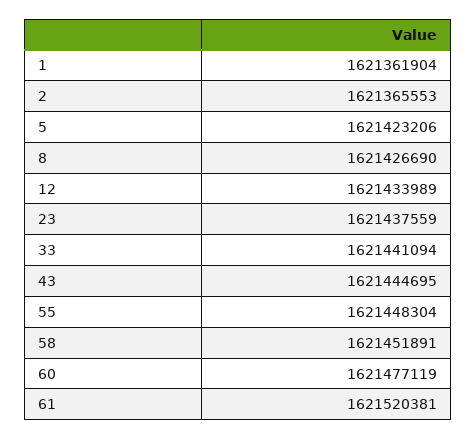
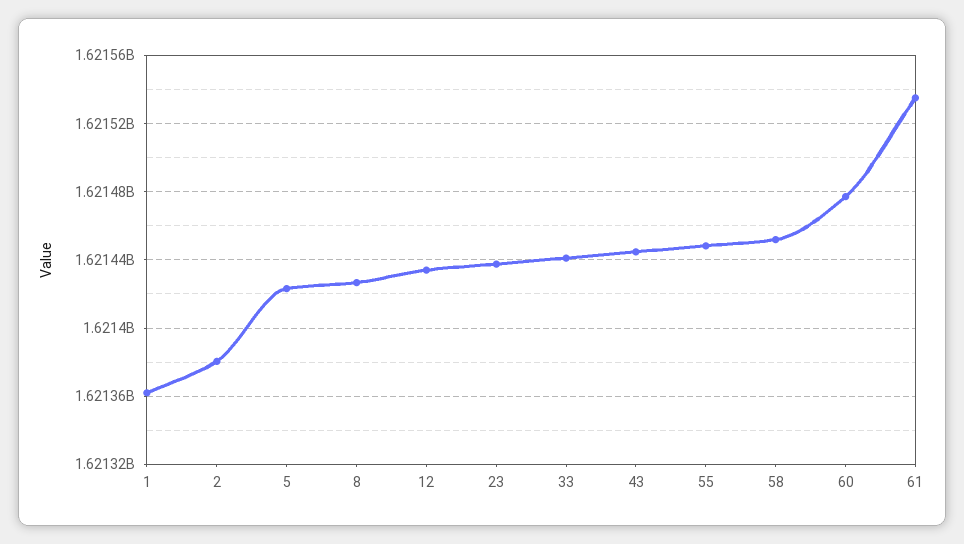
2: 1621365553 -> 1621380000
61: 1621520381 -> 1621535000

